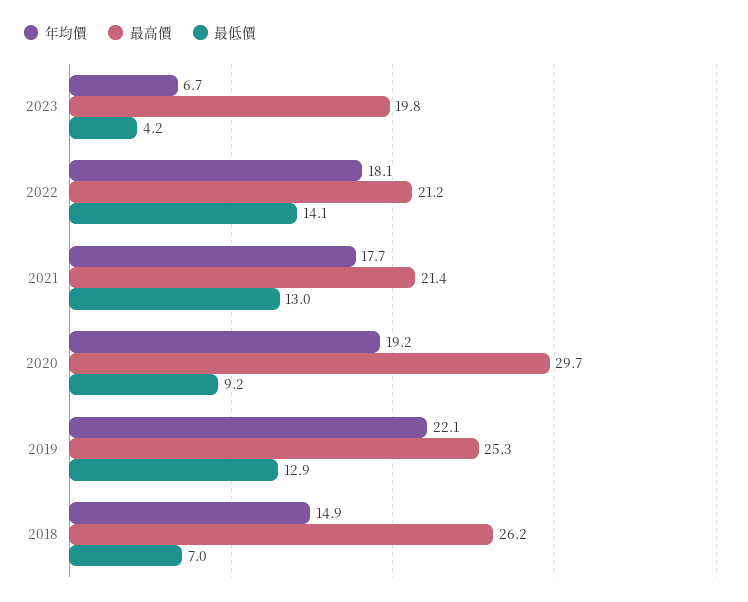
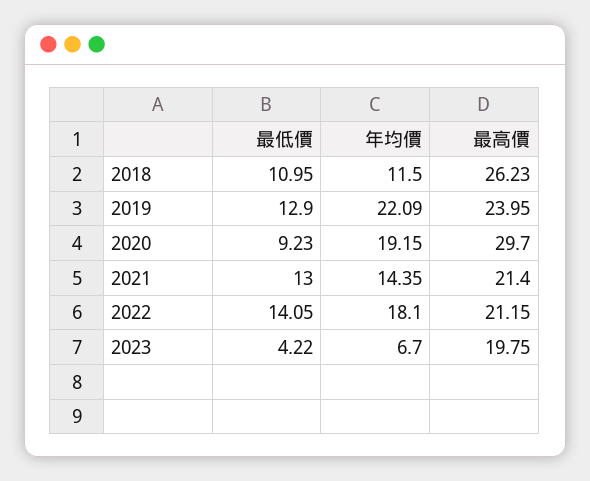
年均價, 2021: 17.7 -> 14.35
最高價, 2019: 25.3 -> 23.95
年均價, 2018: 14.9 -> 11.5
最低價, 2018: 7 -> 10.95

